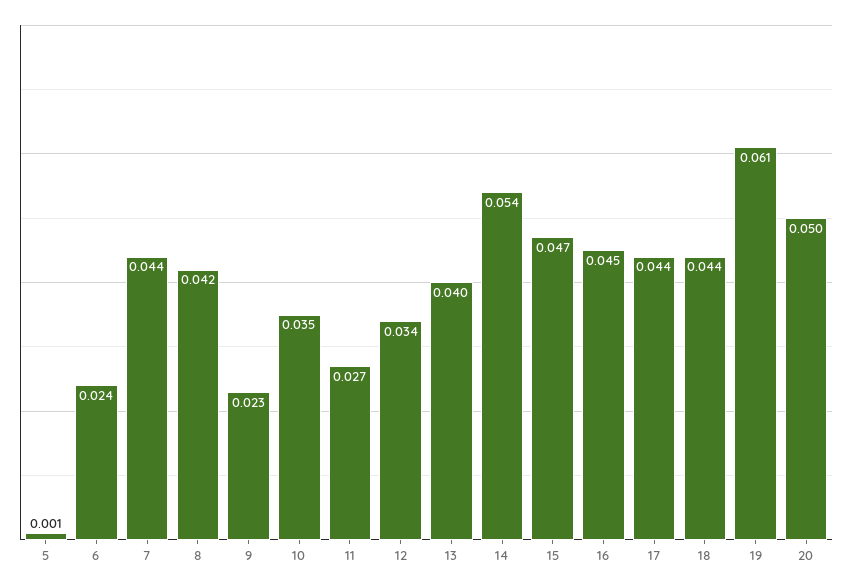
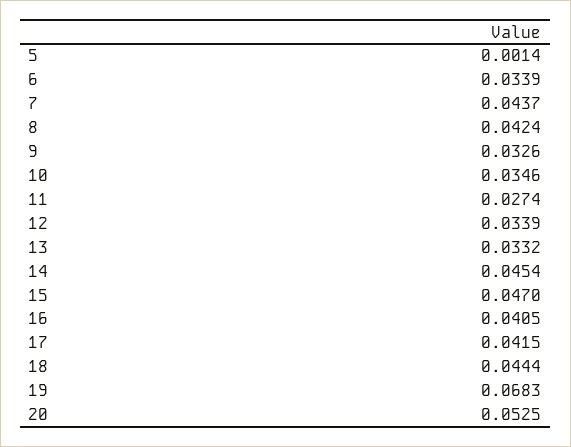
6: 0.024 -> 0.0339
9: 0.023 -> 0.0326
13: 0.04 -> 0.0332
14: 0.054 -> 0.0454
16: 0.045 -> 0.0405
17: 0.044 -> 0.0415
19: 0.061 -> 0.0683
20: 0.05 -> 0.0525

